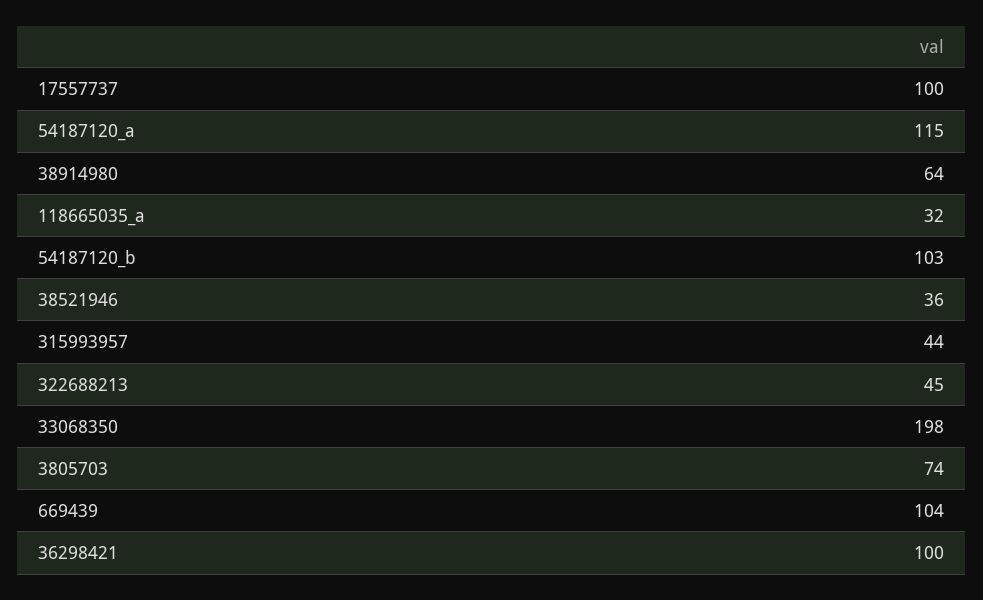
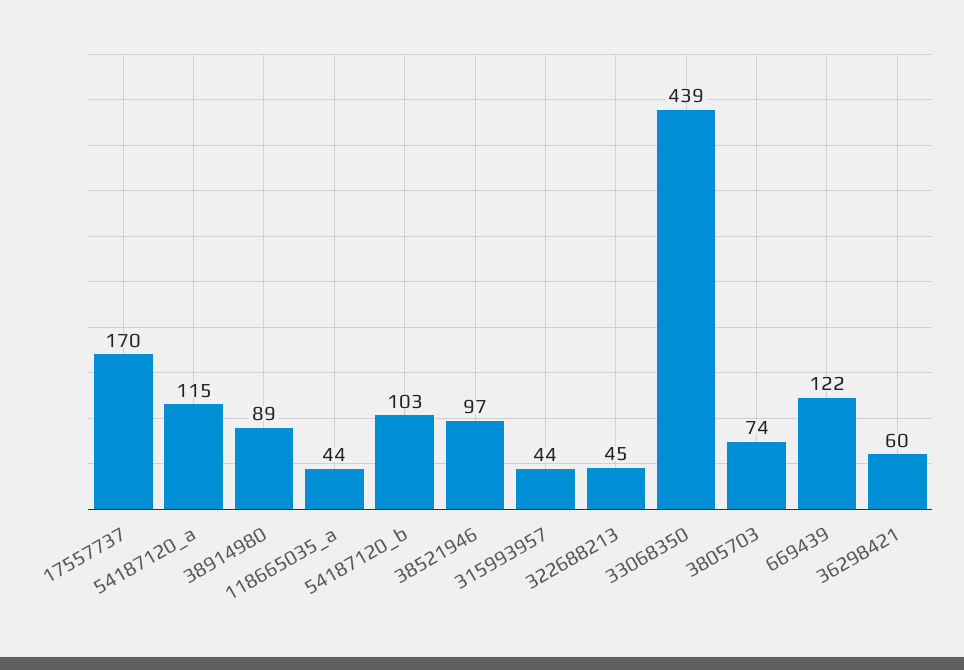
17557737: 100 -> 170
38914980: 64 -> 89
118665035_a: 32 -> 44
38521946: 36 -> 97
33068350: 198 -> 439
669439: 104 -> 122
36298421: 100 -> 60

